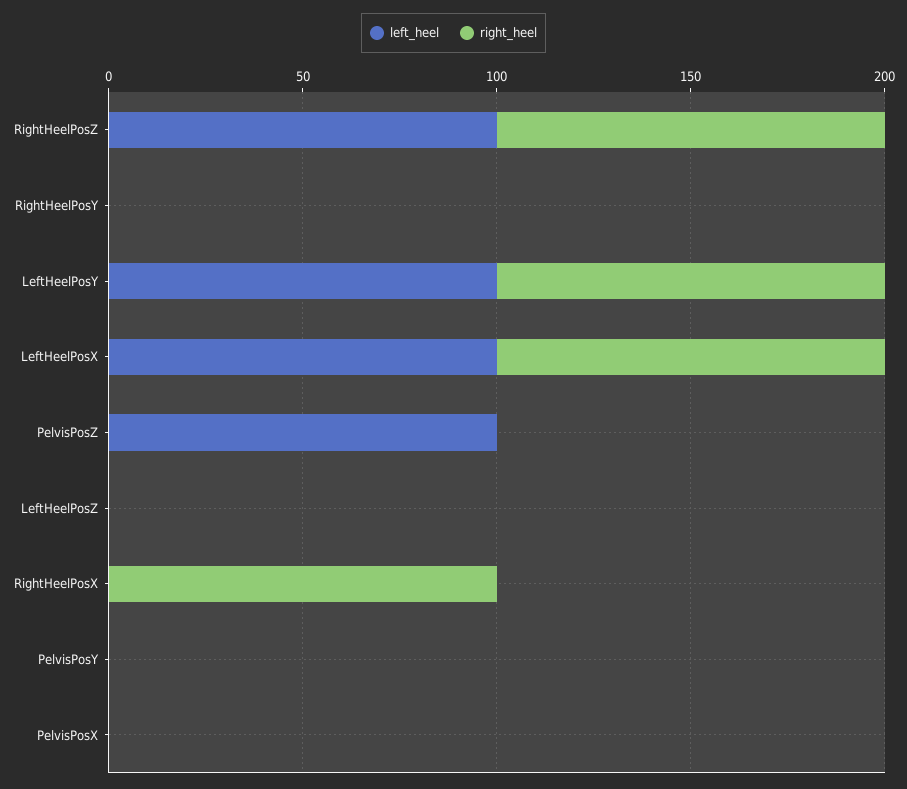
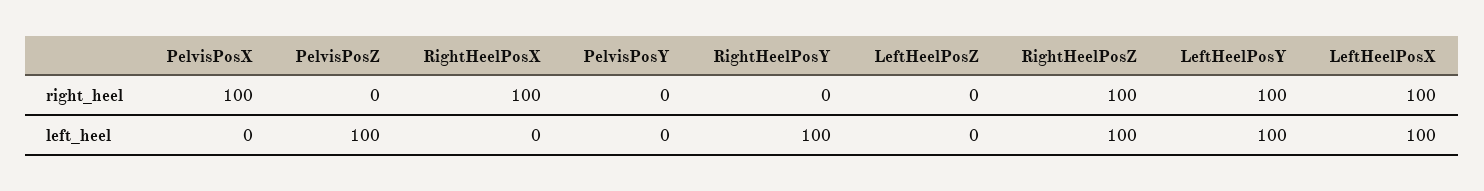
left_heel, RightHeelPosY: 0 -> 100
right_heel, PelvisPosX: 0 -> 100

